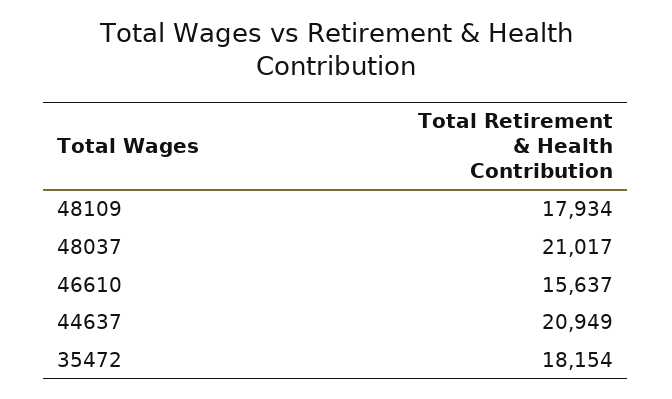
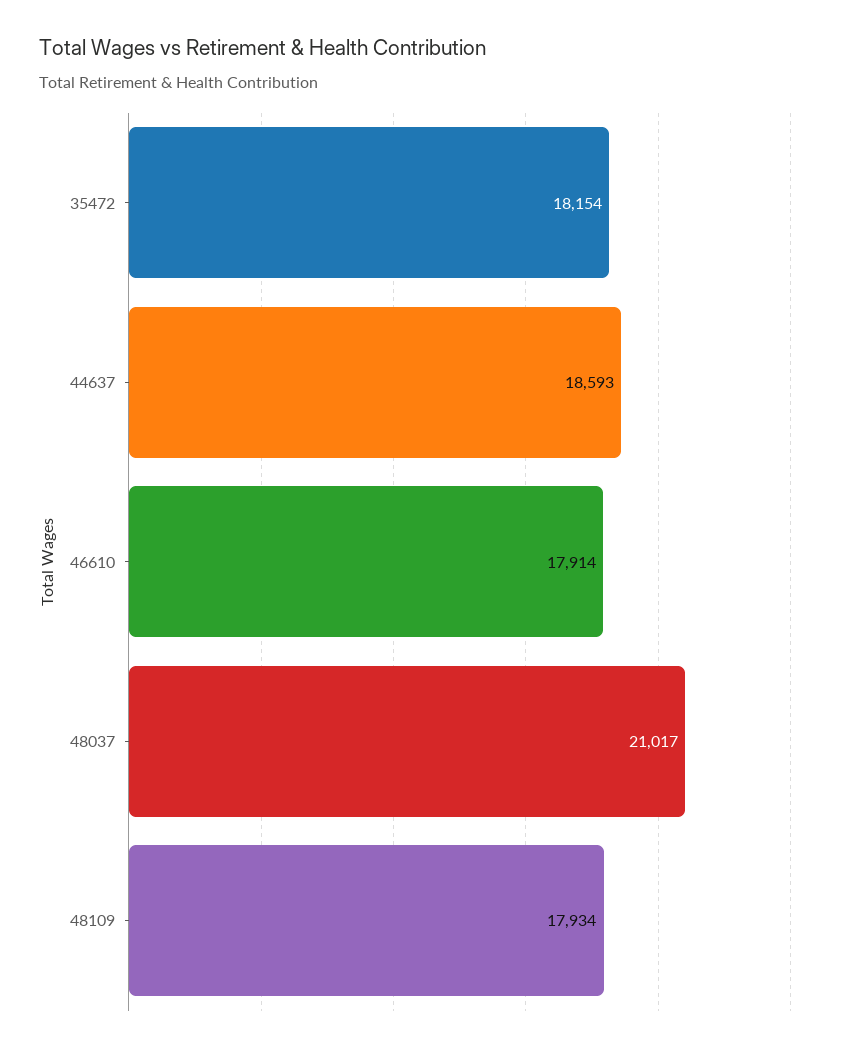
46610: 15637 -> 17914
44637: 20949 -> 18593

